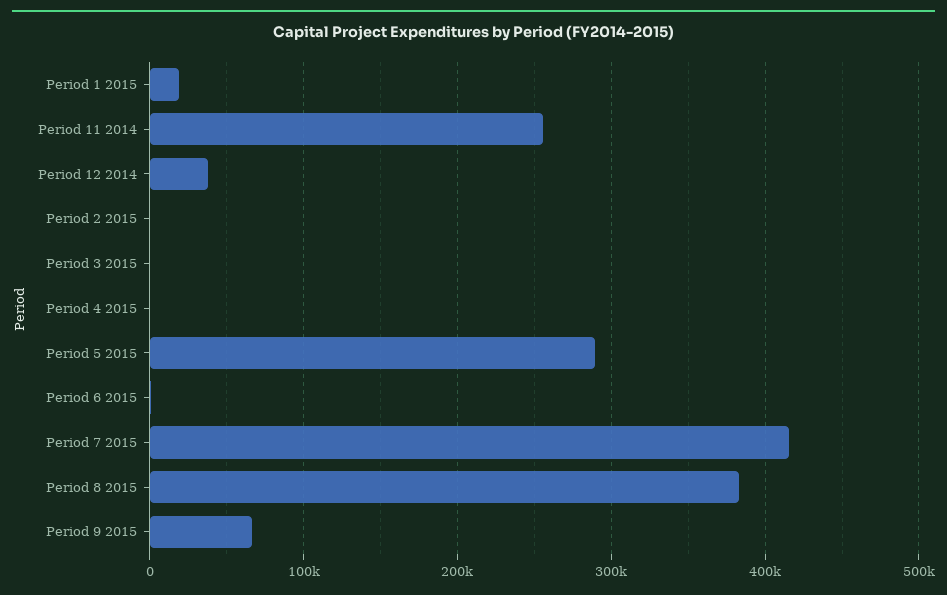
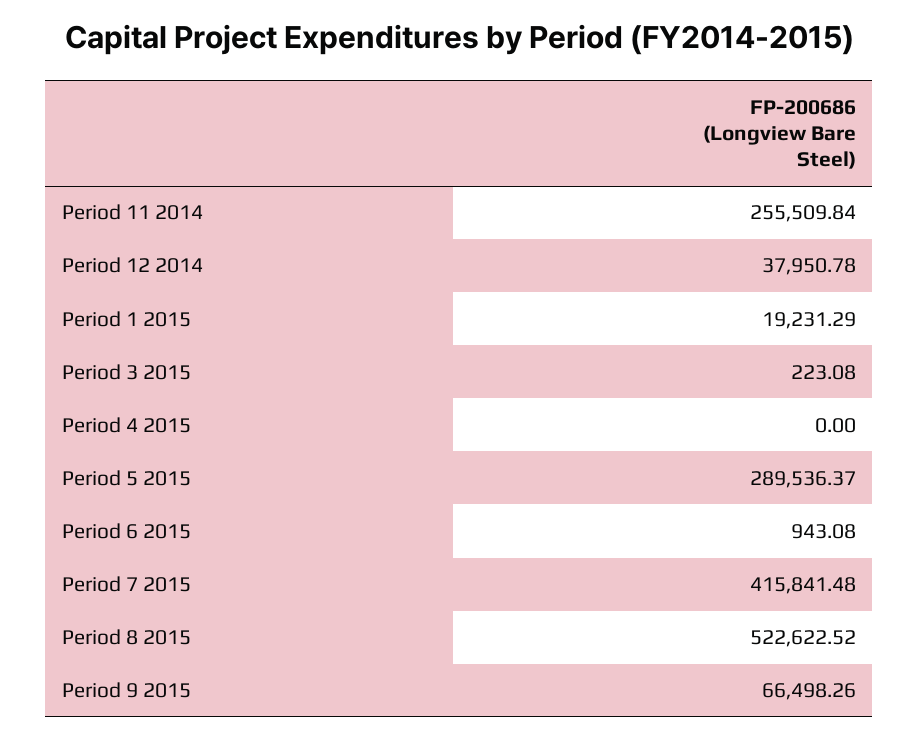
Period 2 2015: 0 -> none
Period 8 2015: 380000 -> 522622.52

